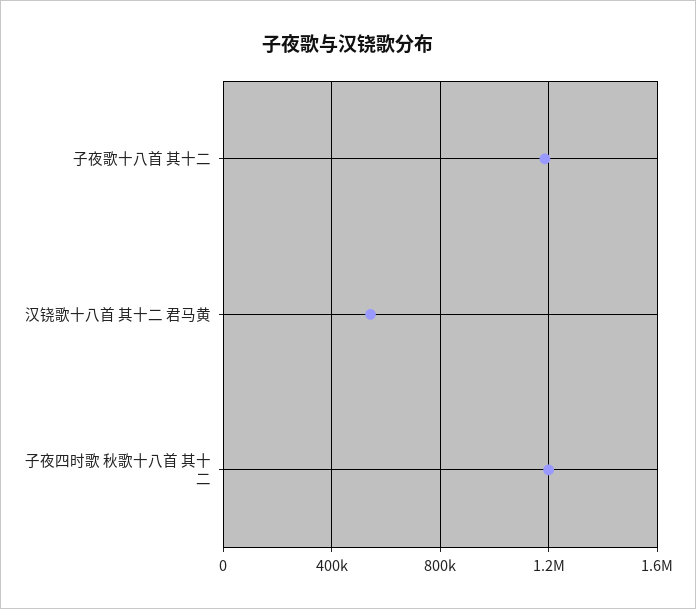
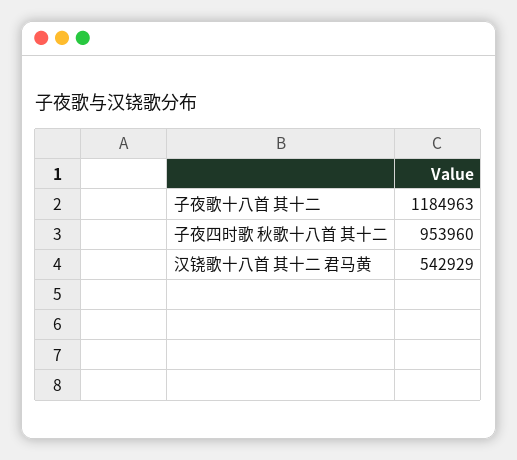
子夜四时歌 秋歌十八首 其十二: 1200000 -> 953960

